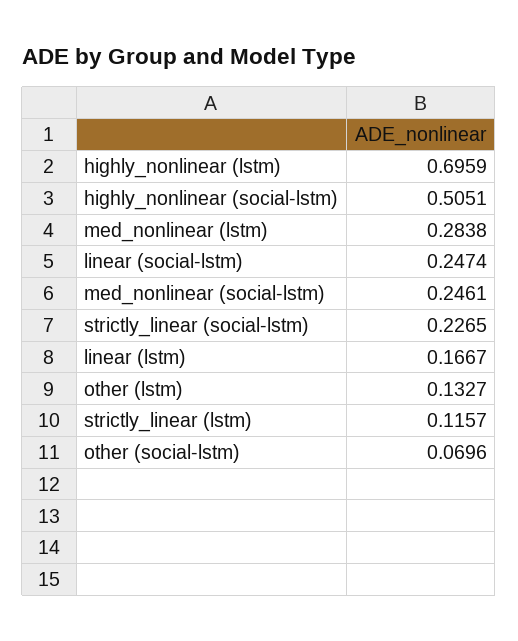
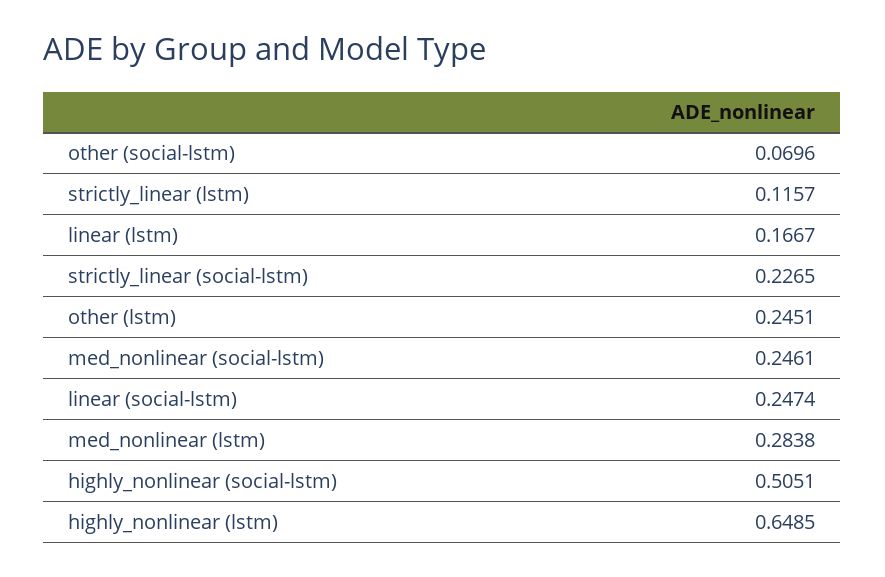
highly_nonlinear (lstm): 0.6959 -> 0.6485
other (lstm): 0.1327 -> 0.2451

